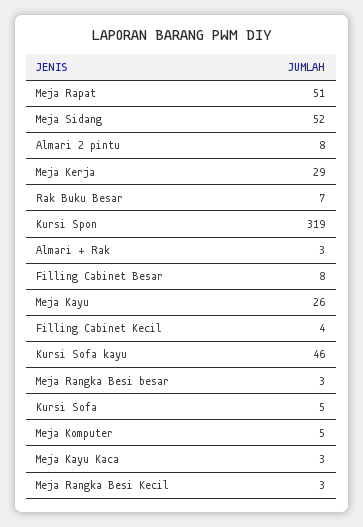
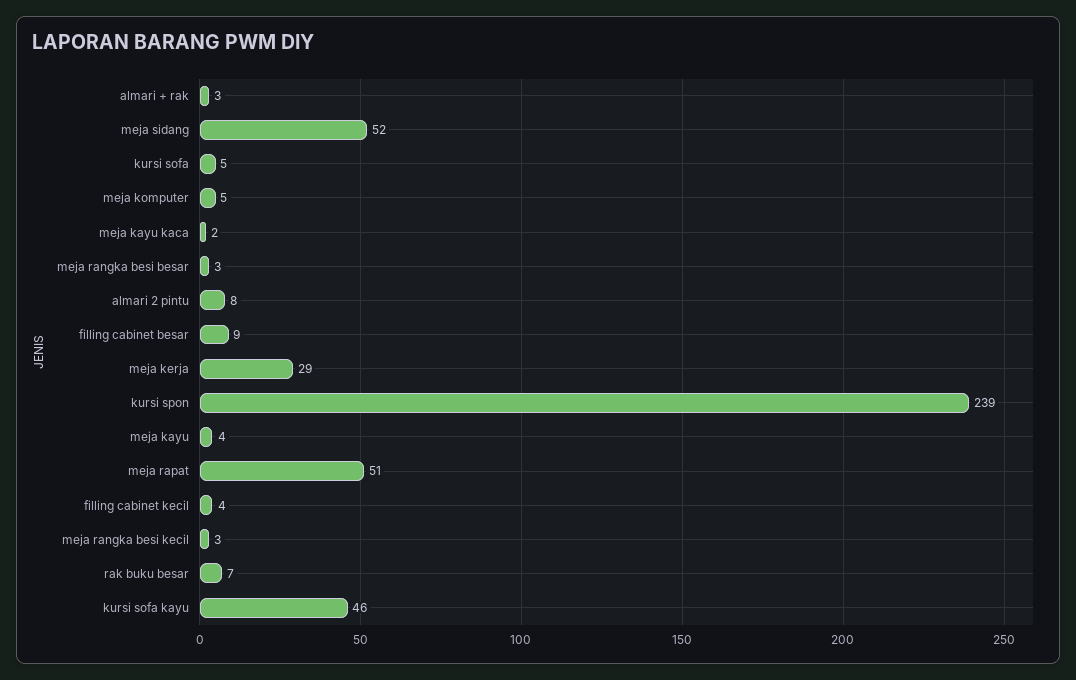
Kursi Spon: 319 -> 239
Filling Cabinet Besar: 8 -> 9
Meja Kayu: 26 -> 4
Meja Kayu Kaca: 3 -> 2

